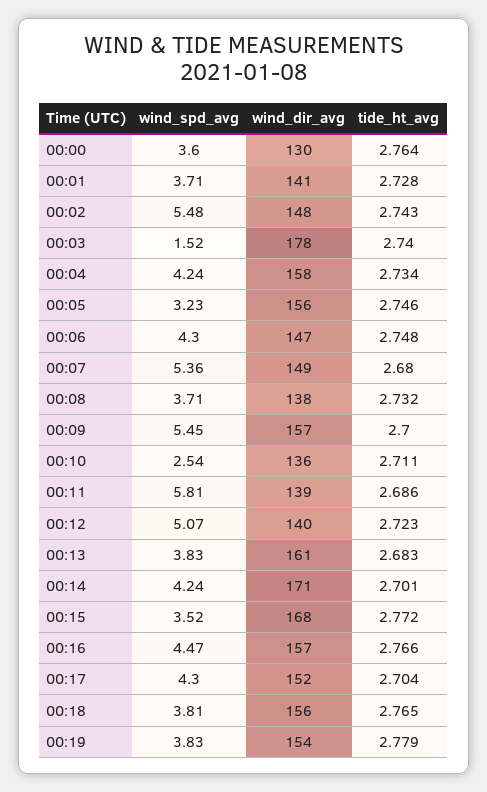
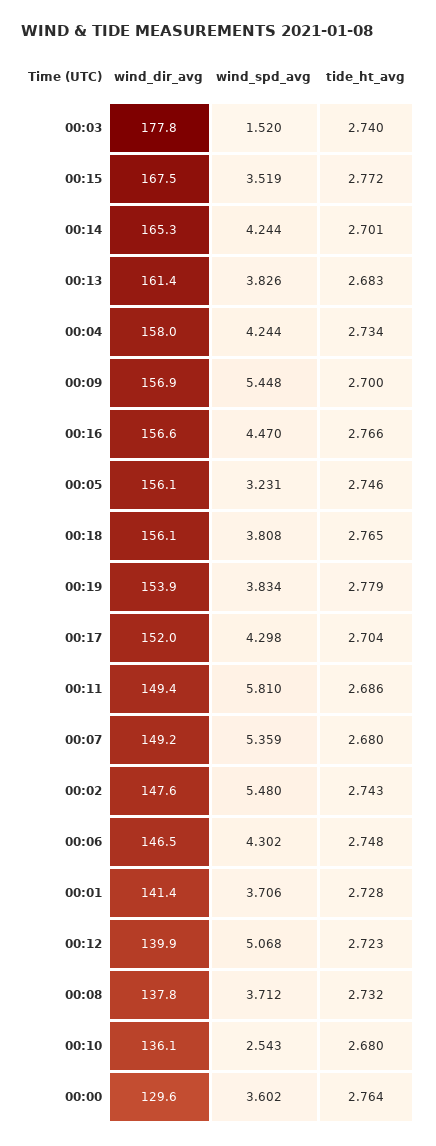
tide_ht_avg, 00:10: 2.711 -> 2.68
wind_dir_avg, 00:11: 139 -> 149.4
wind_dir_avg, 00:14: 171 -> 165.3

